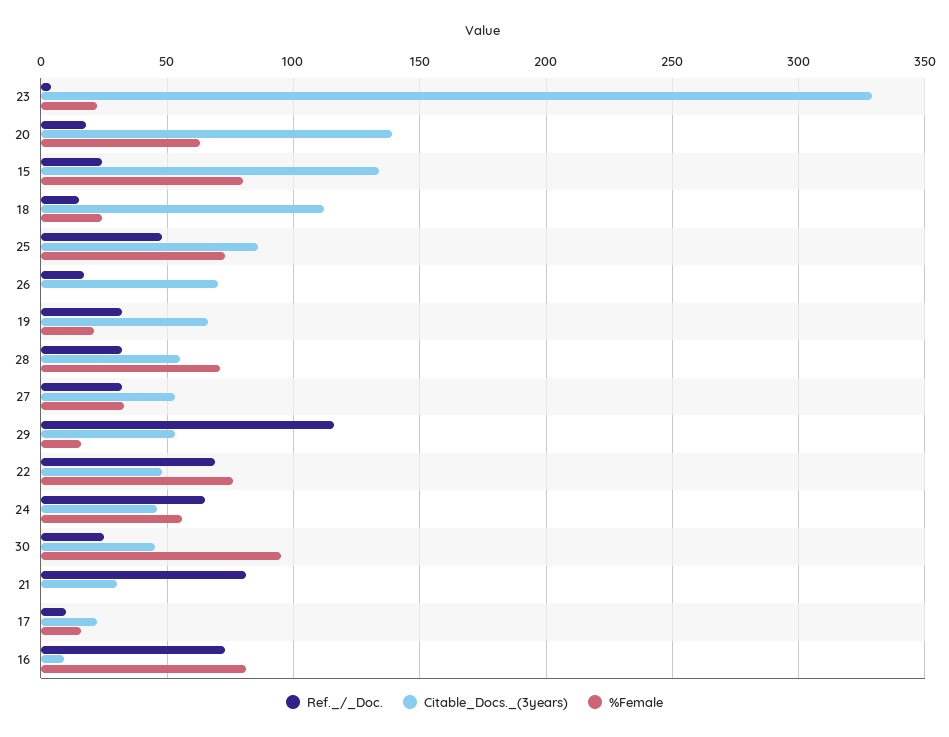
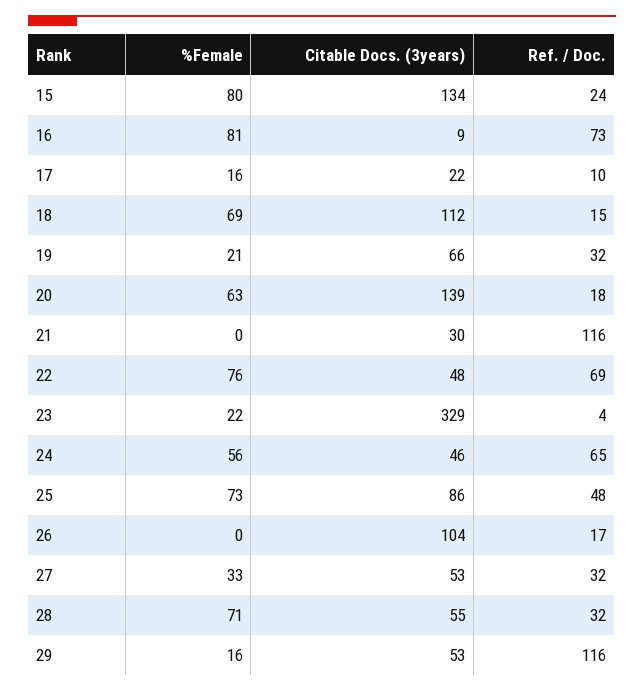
%Female, 18: 25 -> 69
Citable_Docs._(3years), 26: 70 -> 104
Ref._/_Doc., 30: 25 -> none
Citable_Docs._(3years), 30: 45 -> none
%Female, 30: 95 -> none
Ref._/_Doc., 21: 80 -> 116

